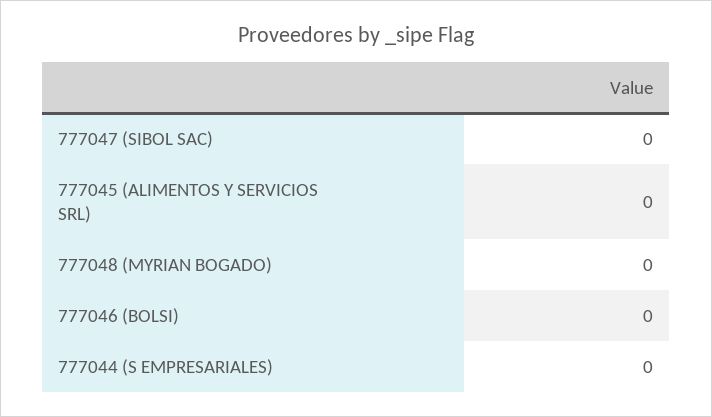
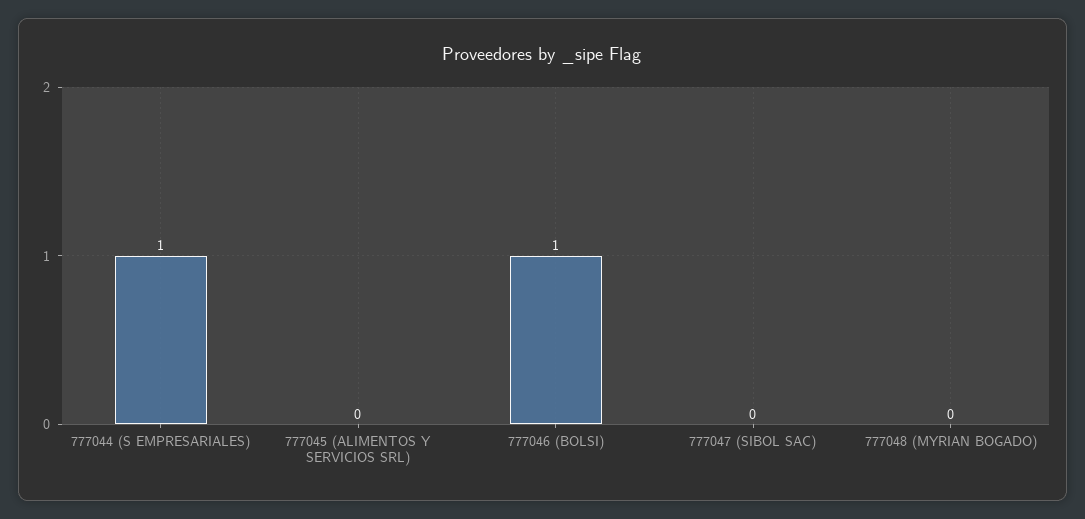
777046 (BOLSI): 0 -> 1
777044 (S EMPRESARIALES): 0 -> 1

